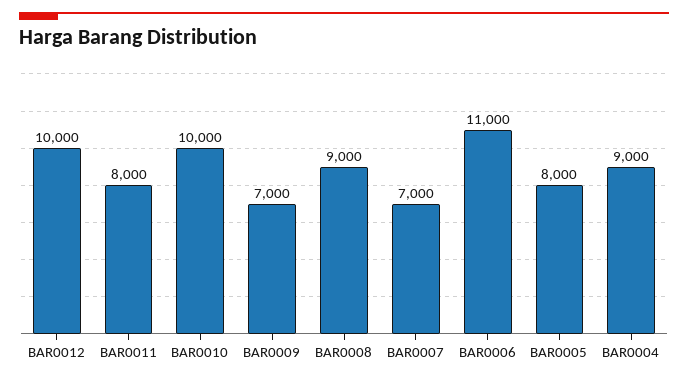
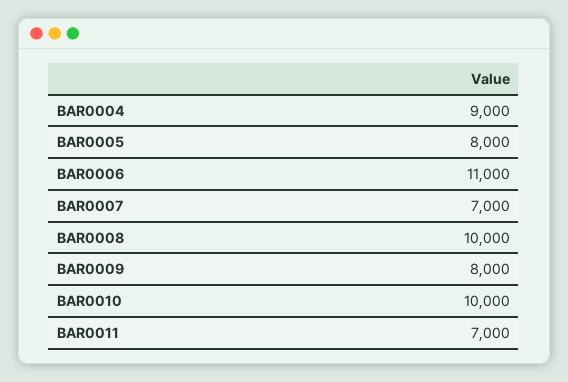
BAR0012: 10000 -> none
BAR0011: 8000 -> 7000
BAR0009: 7000 -> 8000
BAR0008: 9000 -> 10000

